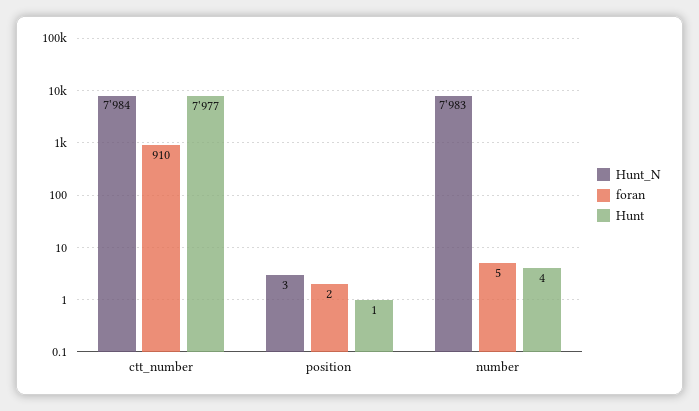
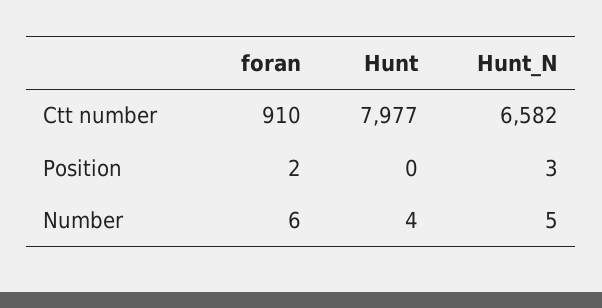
Hunt_N, ctt_number: 7984 -> 6582
Hunt, position: 1 -> 0
Hunt_N, number: 7983 -> 5
foran, number: 5 -> 6

